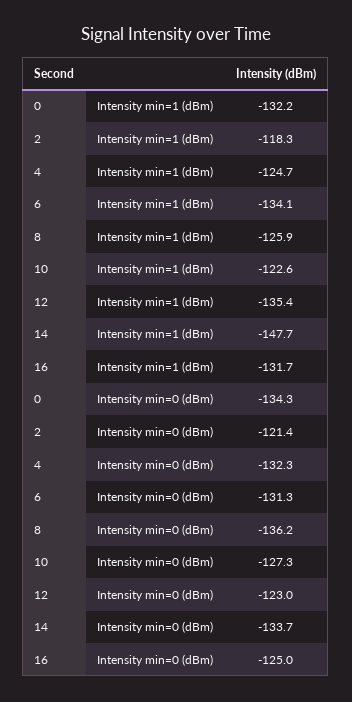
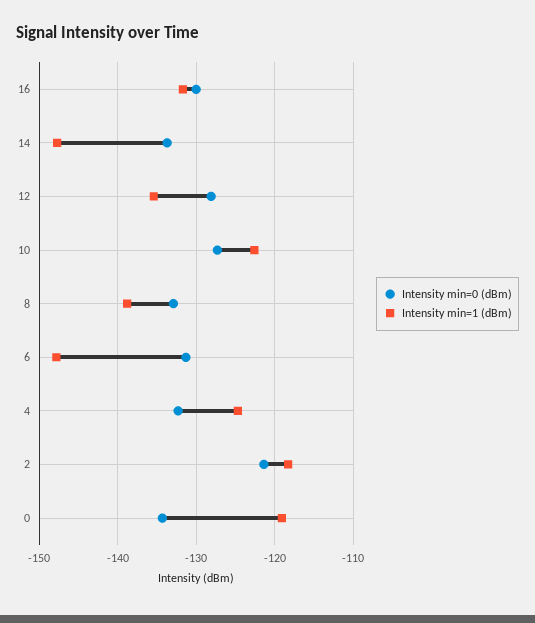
Intensity min=1 (dBm), 0: -132.2 -> -119
Intensity min=1 (dBm), 6: -134.1 -> -148
Intensity min=1 (dBm), 8: -125.9 -> -139
Intensity min=0 (dBm), 8: -136.2 -> -133
Intensity min=0 (dBm), 12: -123 -> -128
Intensity min=0 (dBm), 16: -125 -> -130

